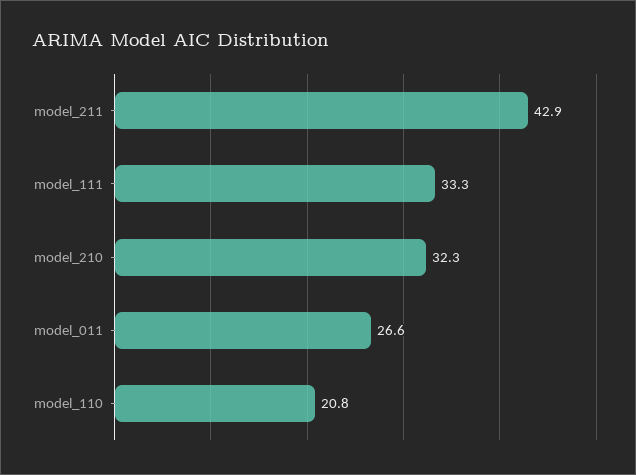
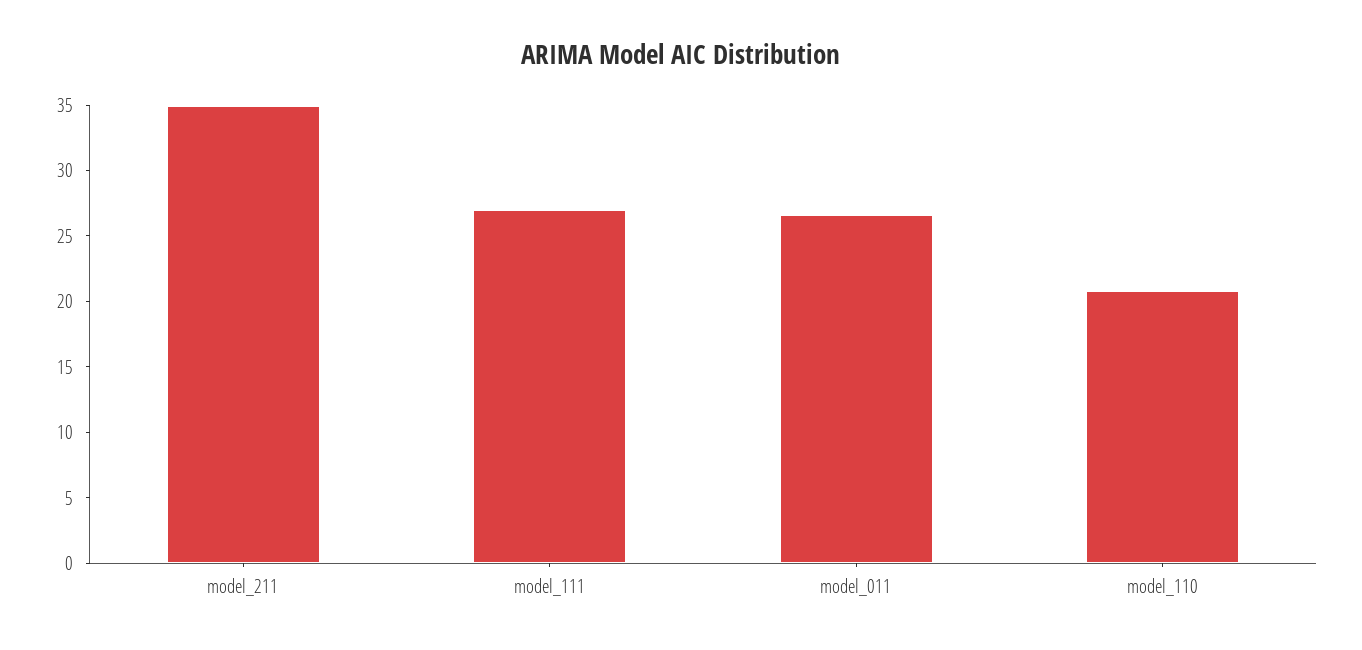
model_211: 42.9 -> 35
model_111: 33.3 -> 27
model_210: 32.3 -> none

